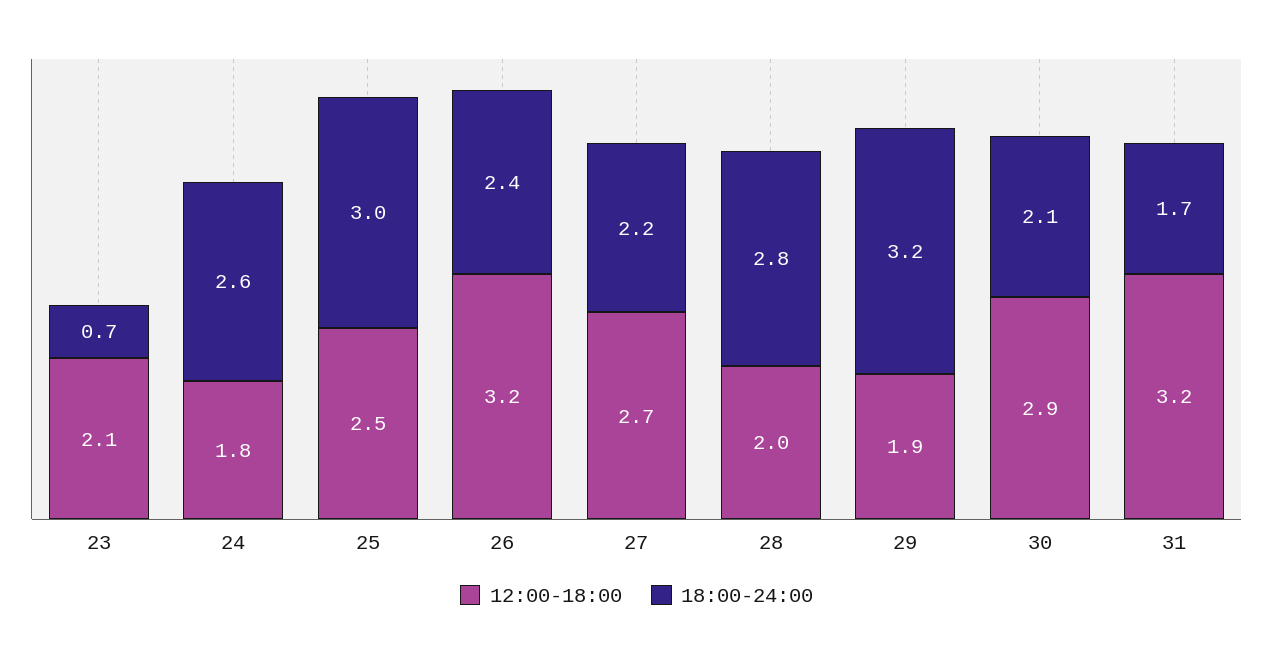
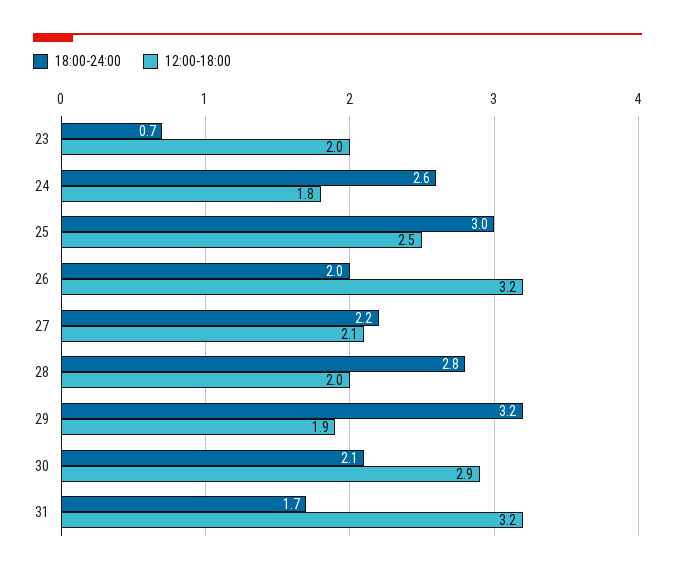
12:00-18:00, 23: 2.1 -> 2
18:00-24:00, 26: 2.4 -> 2
12:00-18:00, 27: 2.7 -> 2.1

